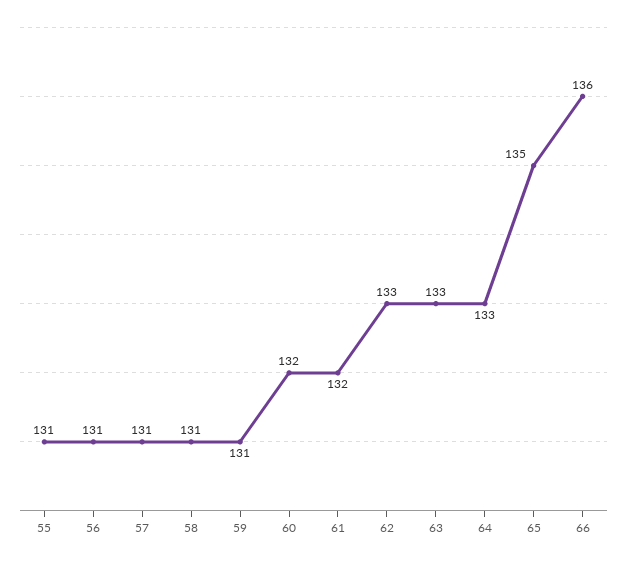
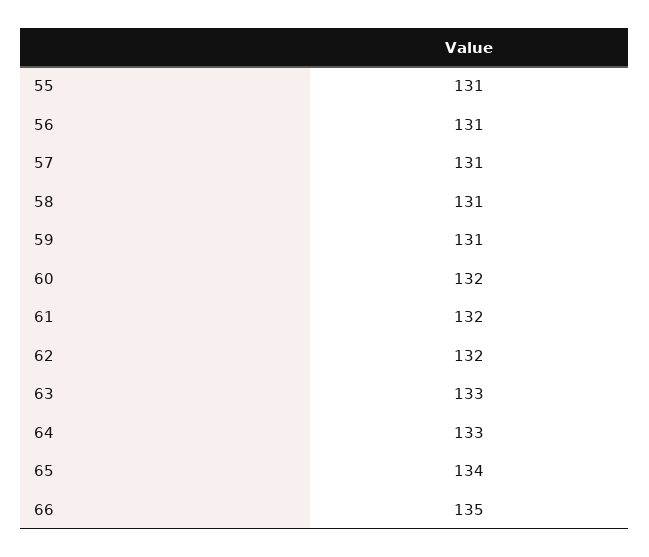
62: 133 -> 132
65: 135 -> 134
66: 136 -> 135

